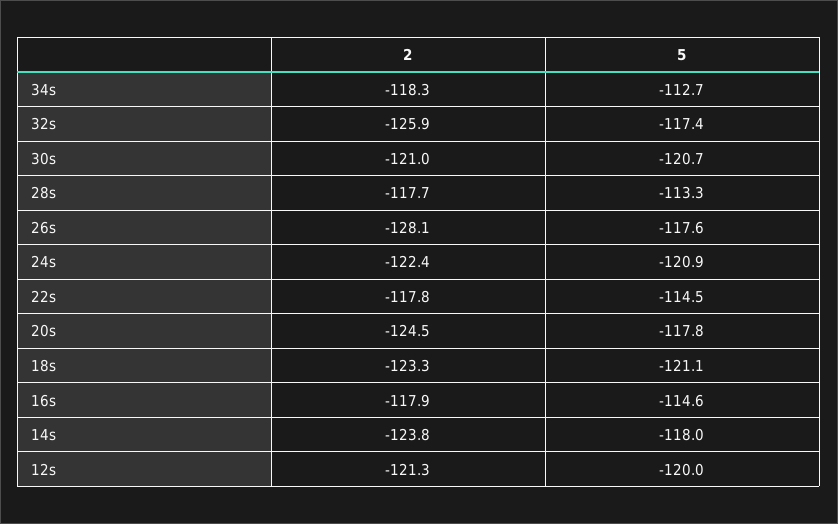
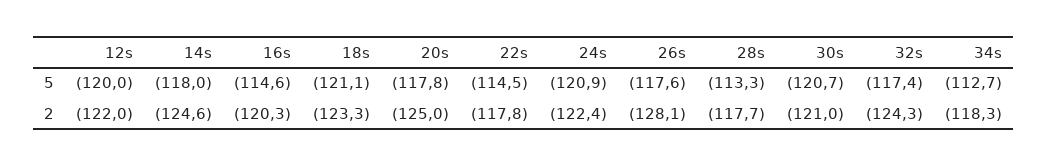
2, 32s: -125.9 -> -124.3
2, 20s: -124.5 -> -125
2, 16s: -117.9 -> -120.3
2, 14s: -123.8 -> -124.6
2, 12s: -121.3 -> -122

